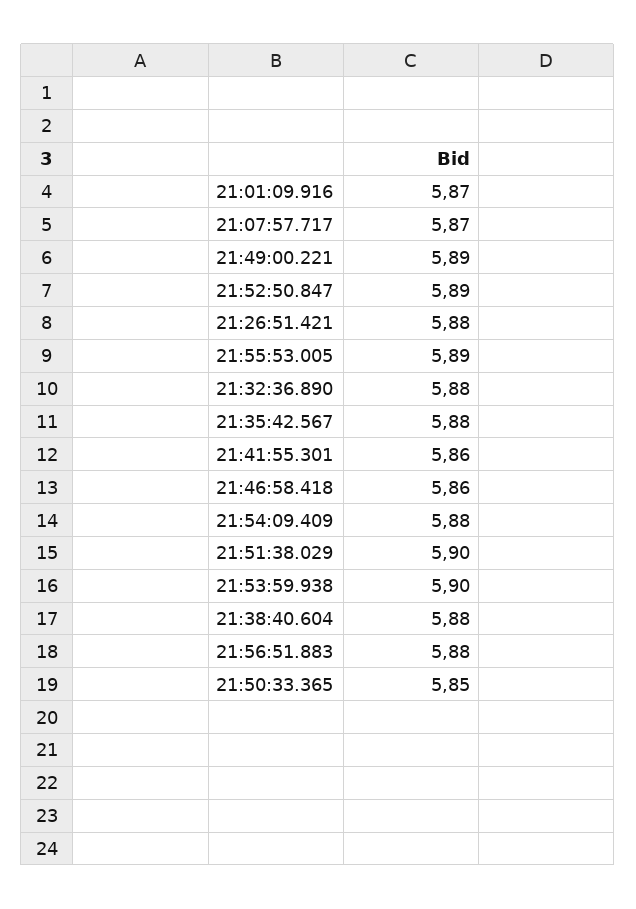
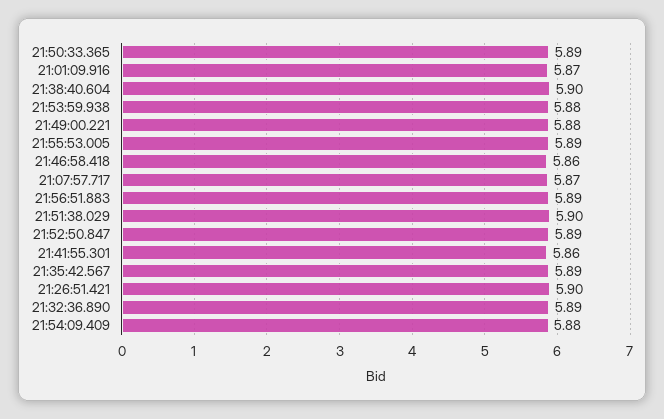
21:49:00.221: 5.89 -> 5.88
21:26:51.421: 5.88 -> 5.9
21:32:36.890: 5.88 -> 5.89
21:35:42.567: 5.88 -> 5.89
21:53:59.938: 5.9 -> 5.88
21:38:40.604: 5.88 -> 5.9
21:56:51.883: 5.88 -> 5.89
21:50:33.365: 5.85 -> 5.89

